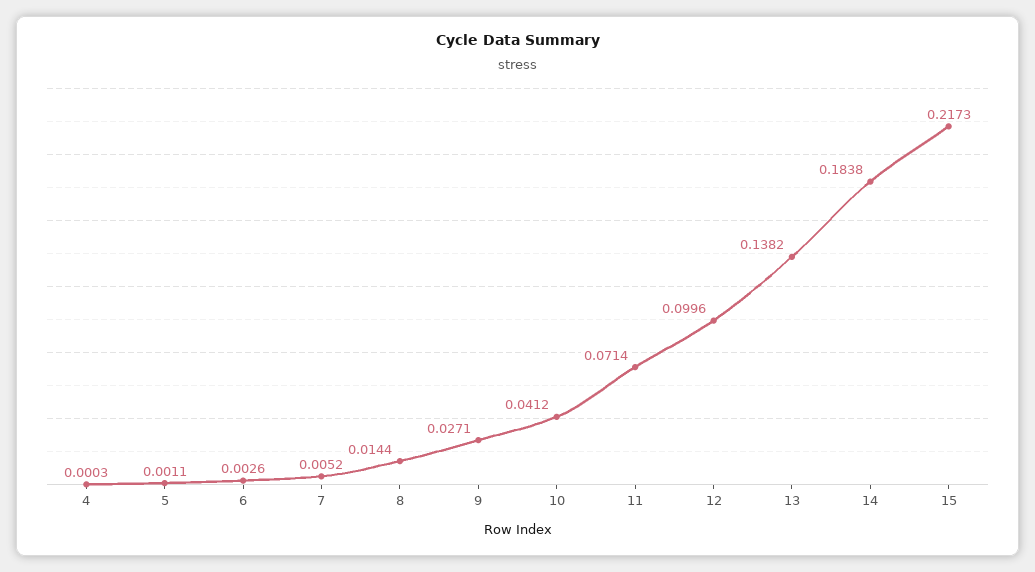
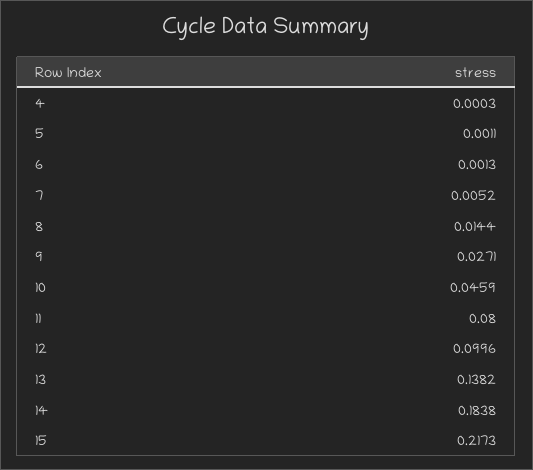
6: 0.0026 -> 0.0013
10: 0.0412 -> 0.0459
11: 0.0714 -> 0.08

